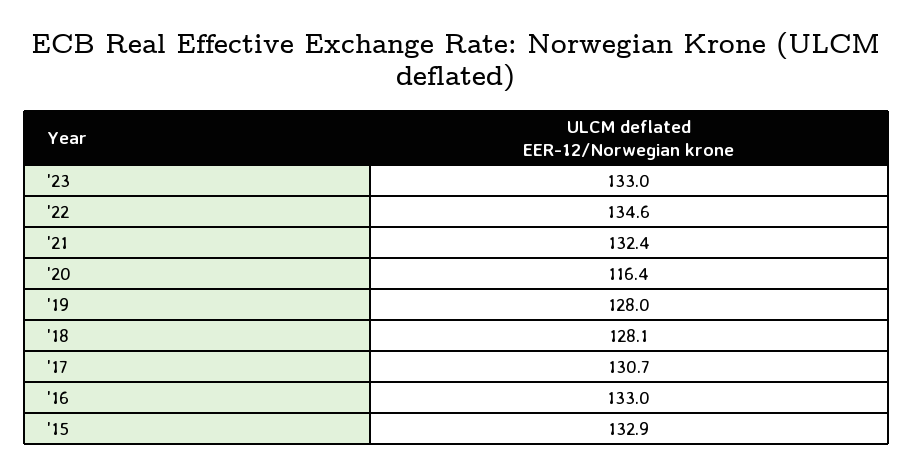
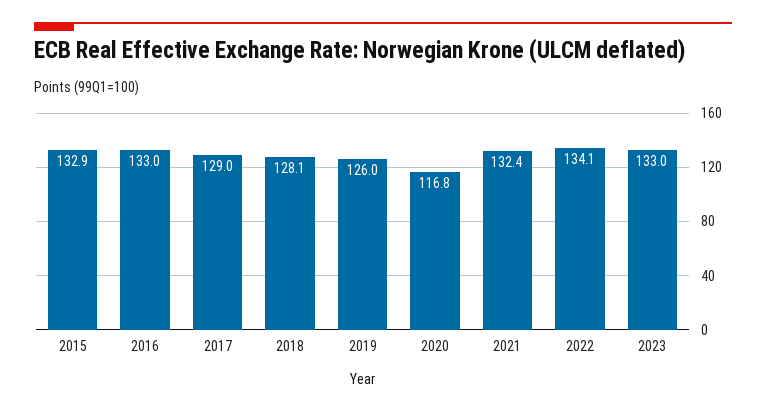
'22: 134.6 -> 134.1
'20: 116.4 -> 116.8
'19: 128 -> 126
'17: 130.7 -> 129

